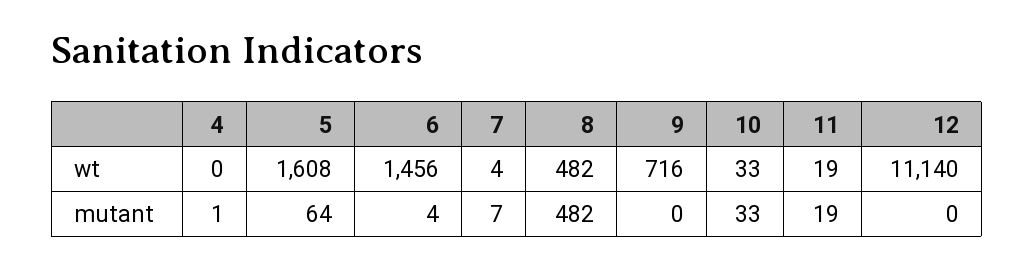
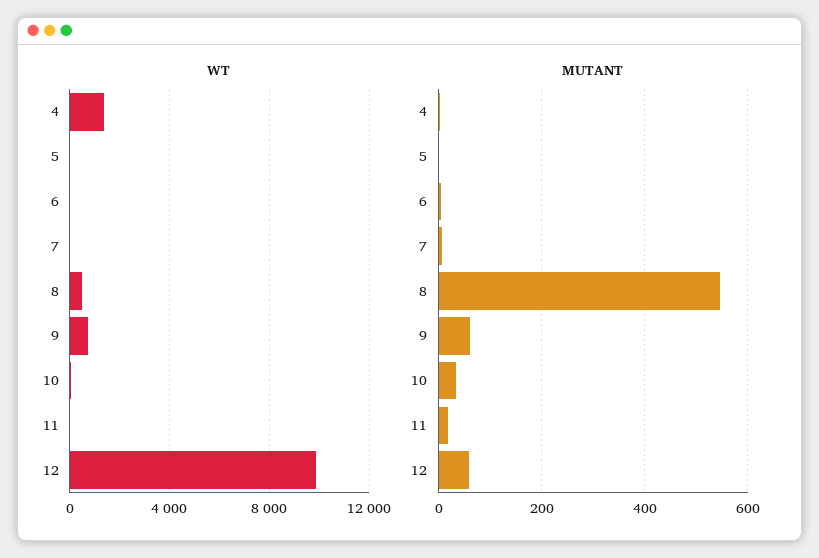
wt, 4: 0 -> 1500
wt, 5: 1608 -> 0
wt, 6: 1456 -> 0
wt, 12: 11140 -> 10000
mutant, 5: 64 -> 0
mutant, 8: 482 -> 540
mutant, 9: 0 -> 60
mutant, 12: 0 -> 60

